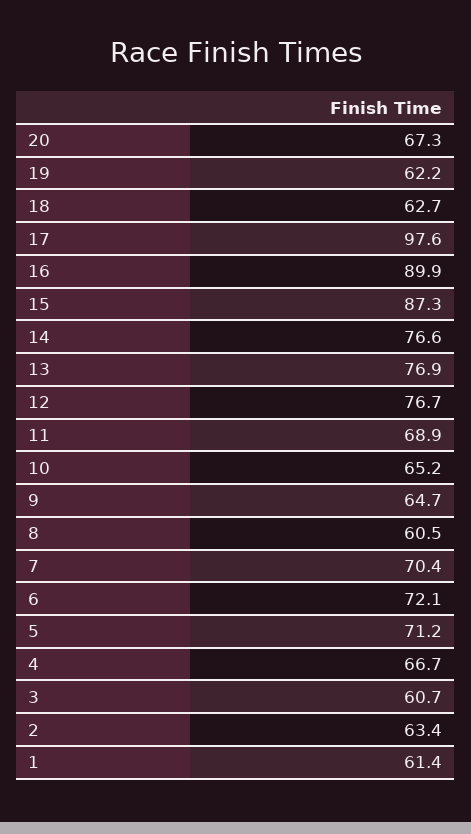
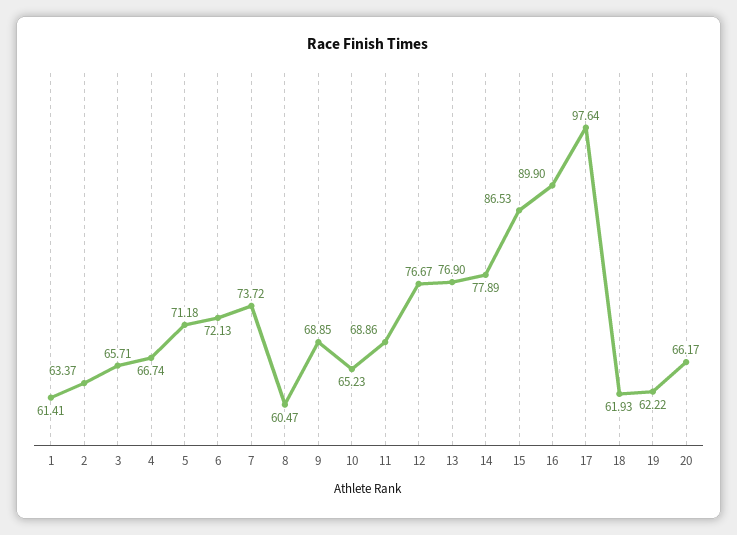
20: 67.3 -> 66.17
18: 62.7 -> 61.93
15: 87.3 -> 86.53
14: 76.6 -> 77.89
9: 64.7 -> 68.85
7: 70.4 -> 73.72
3: 60.7 -> 65.71

